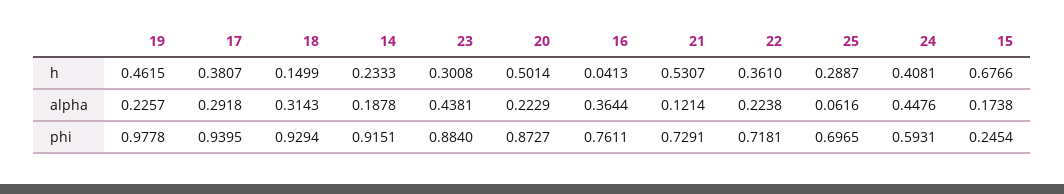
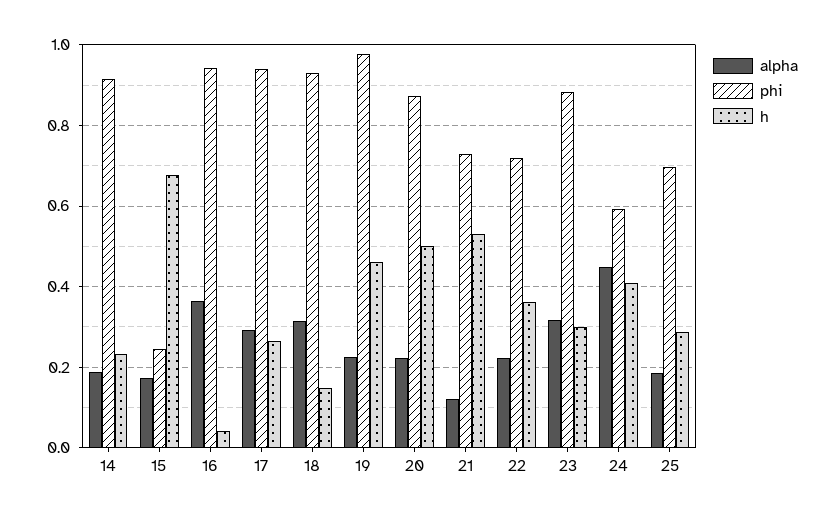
h, 17: 0.3807 -> 0.26
alpha, 23: 0.4381 -> 0.32
alpha, 25: 0.0616 -> 0.18
phi, 16: 0.7611 -> 0.94

